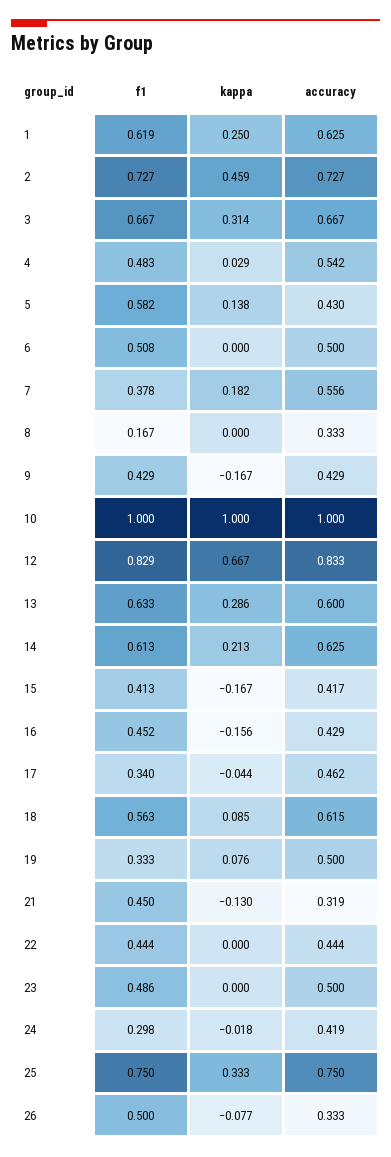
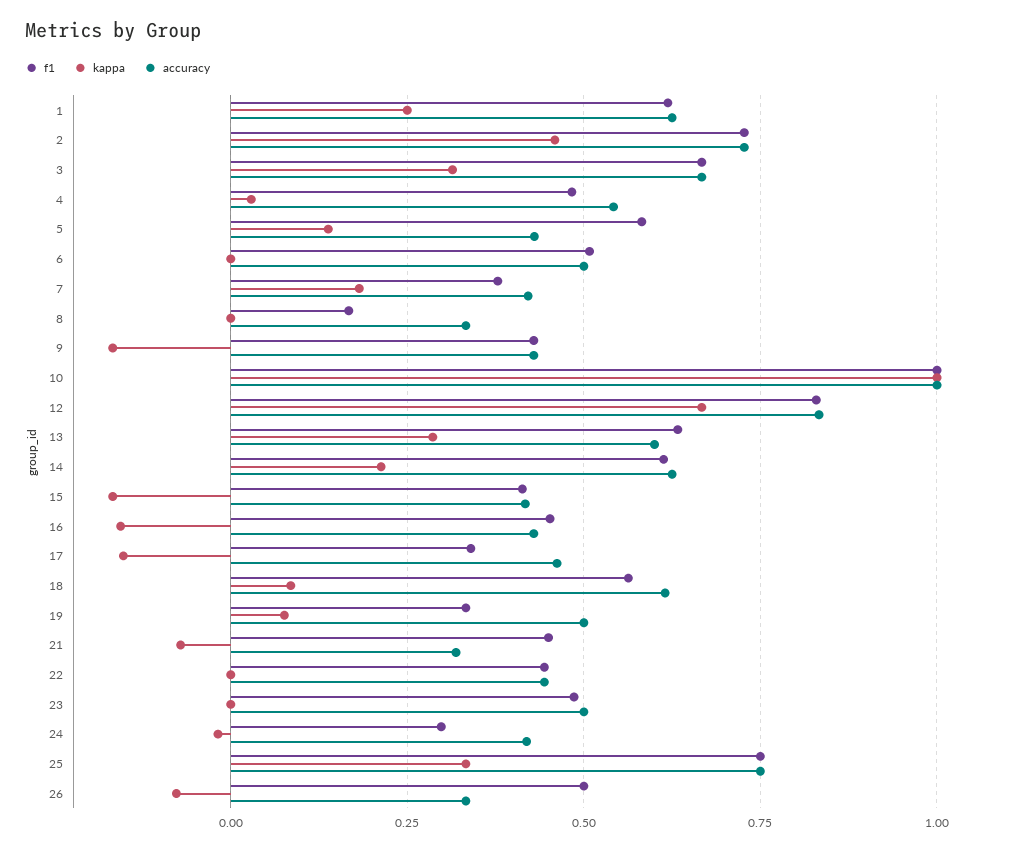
accuracy, 7: 0.556 -> 0.425
kappa, 17: -0.044 -> -0.15
kappa, 21: -0.13 -> -0.075

